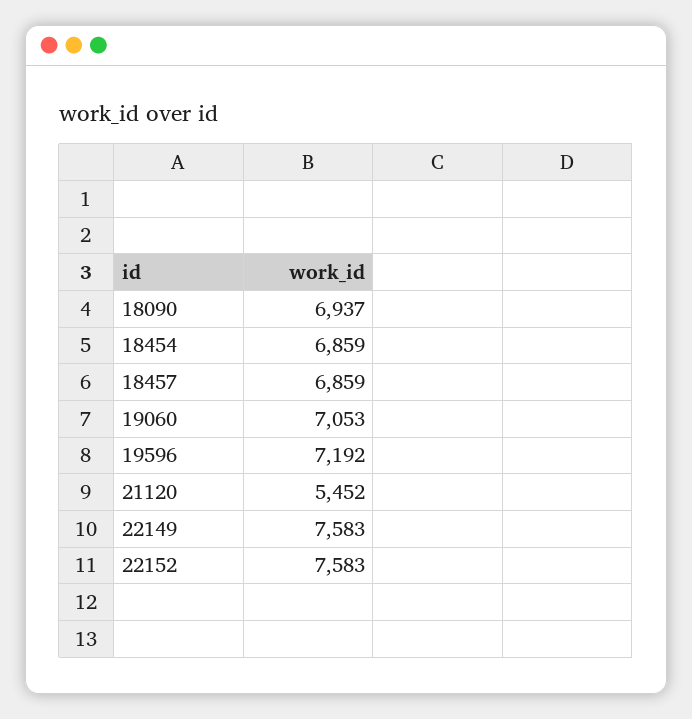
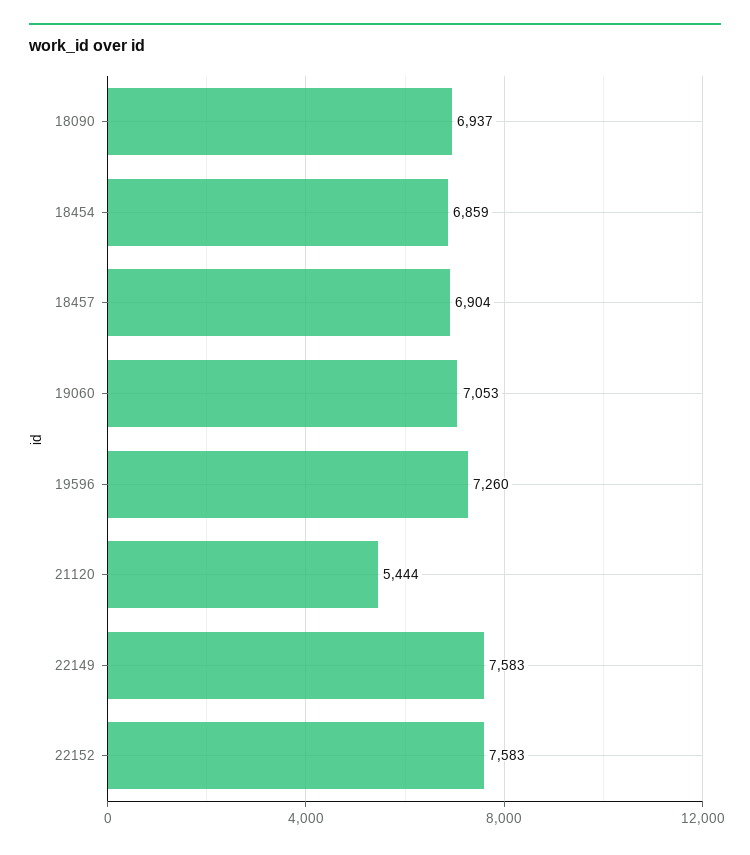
18457: 6859 -> 6904
19596: 7192 -> 7260
21120: 5452 -> 5444

